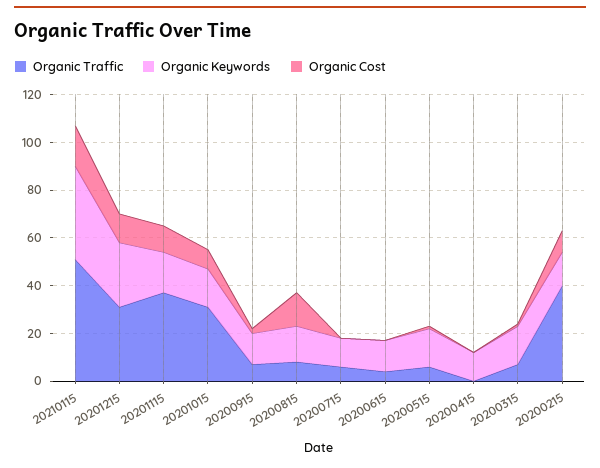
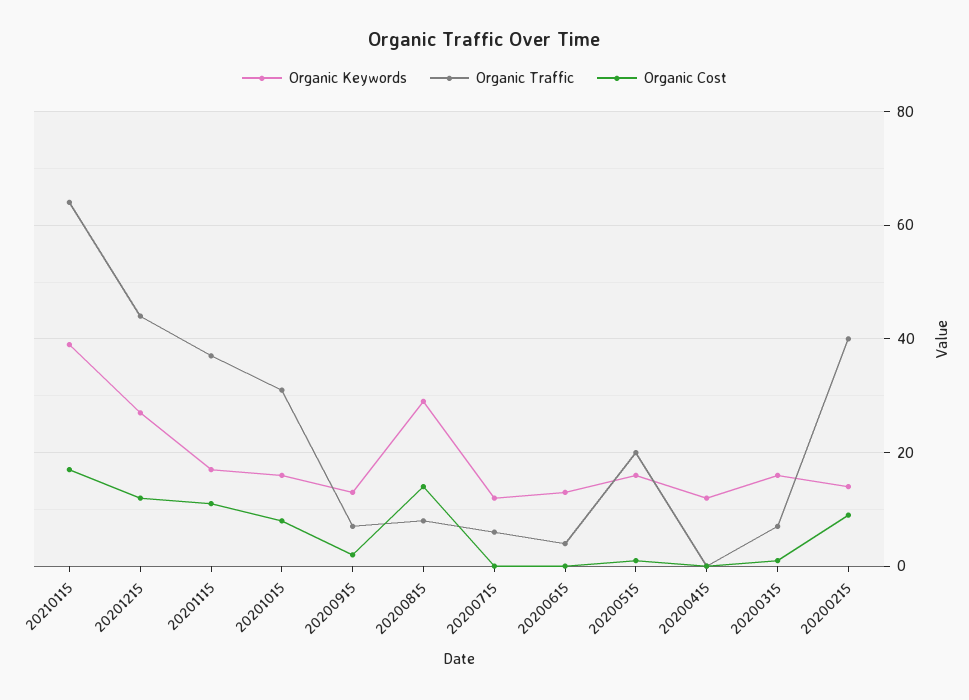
Organic Traffic, 20210115: 50 -> 65
Organic Traffic, 20201215: 30 -> 45
Organic Keywords, 20200815: 15 -> 30
Organic Traffic, 20200515: 5 -> 20

